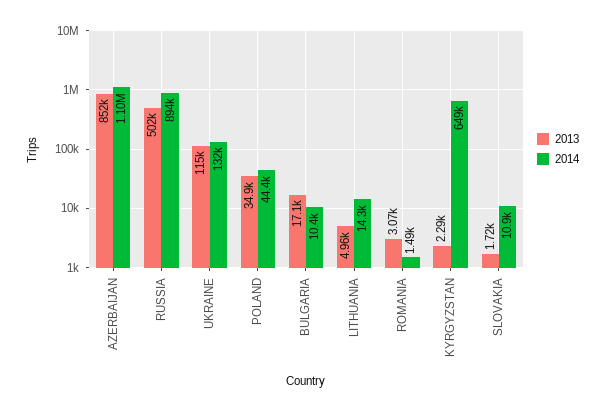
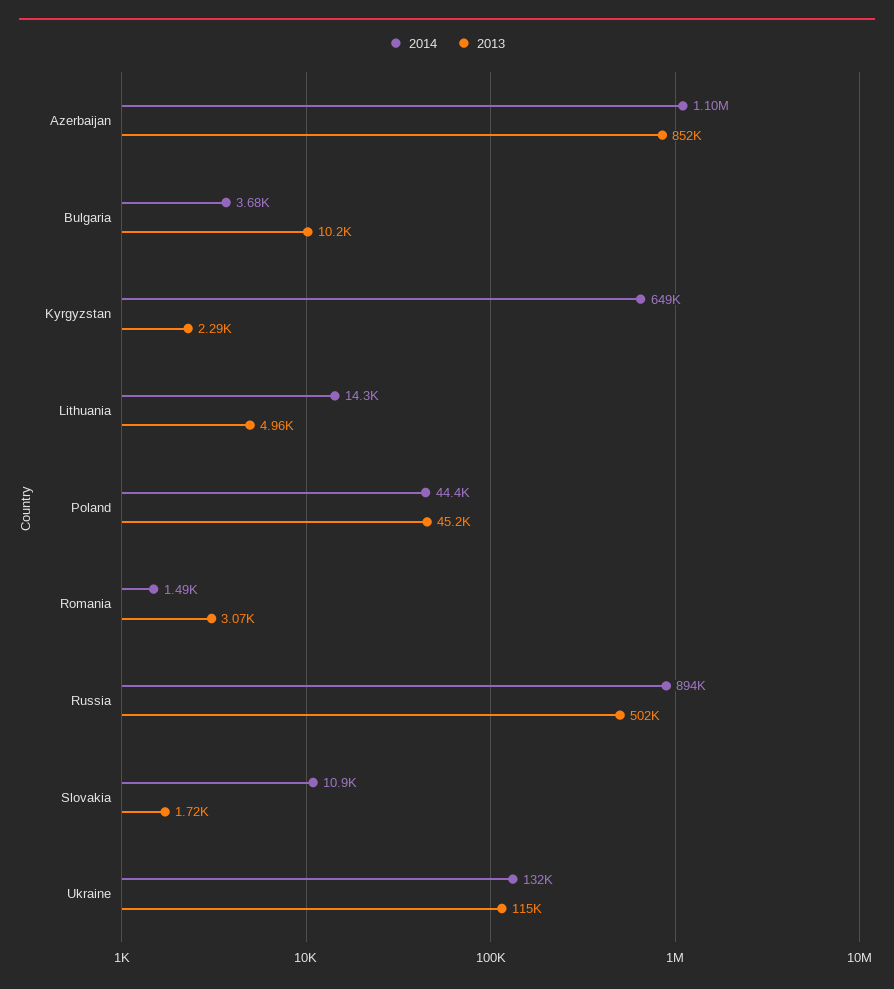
2013, POLAND: 34900 -> 45200
2013, BULGARIA: 17100 -> 10200
2014, BULGARIA: 10400 -> 3680

